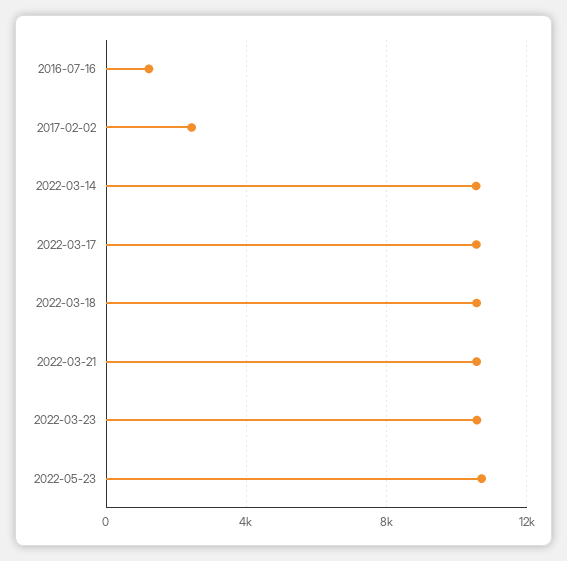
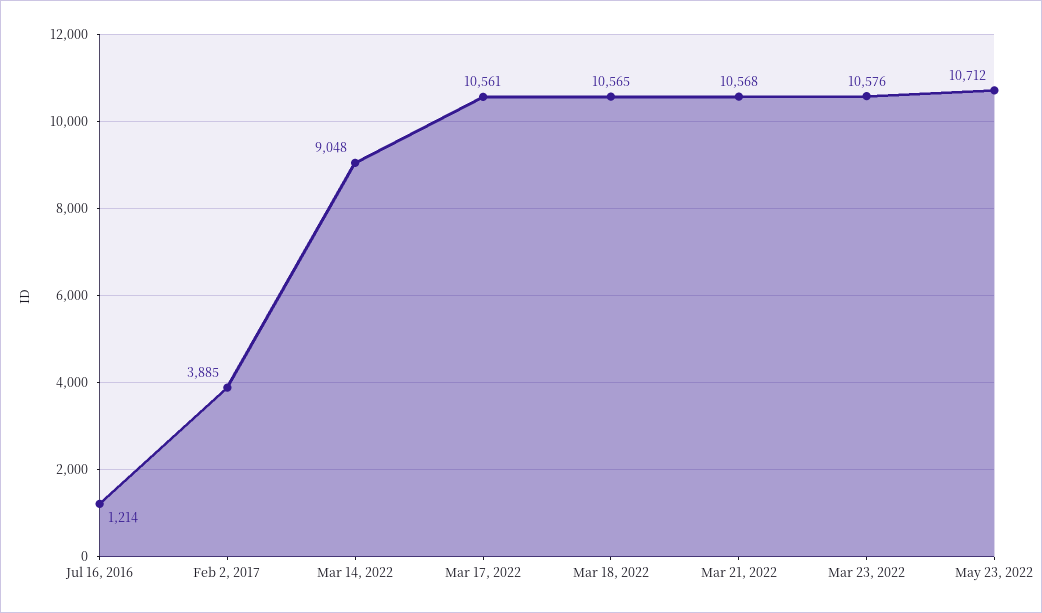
2017-02-02: 2500 -> 3885
2022-03-14: 10500 -> 9048

